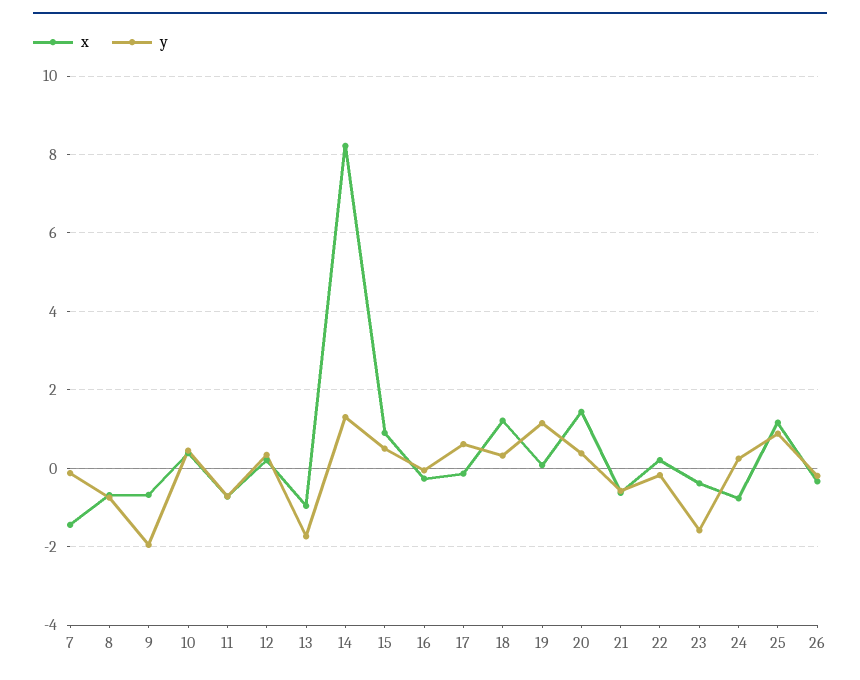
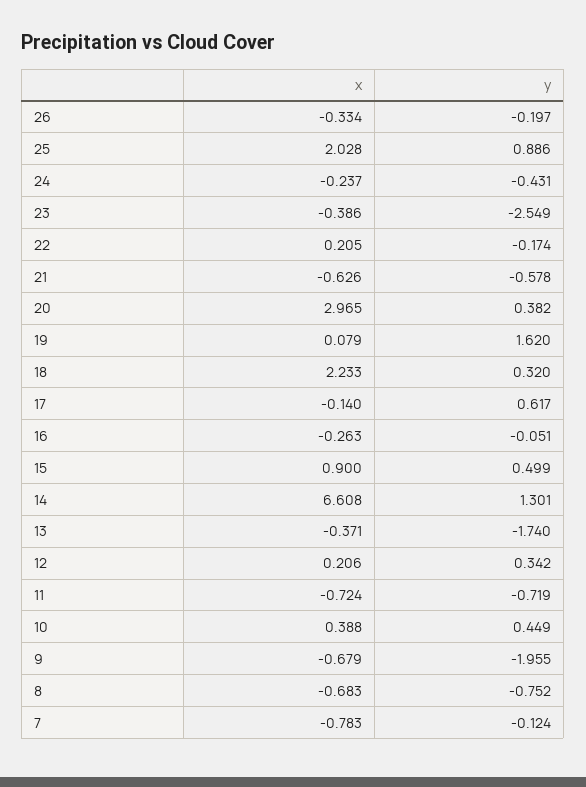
x, 7: -1.4 -> -0.783
x, 13: -1 -> -0.371
x, 14: 8.2 -> 6.608
x, 18: 1.2 -> 2.233
y, 19: 1.2 -> 1.62
x, 20: 1.4 -> 2.965
y, 23: -1.6 -> -2.549
x, 24: -0.8 -> -0.237
y, 24: 0.2 -> -0.431
x, 25: 1.2 -> 2.028

